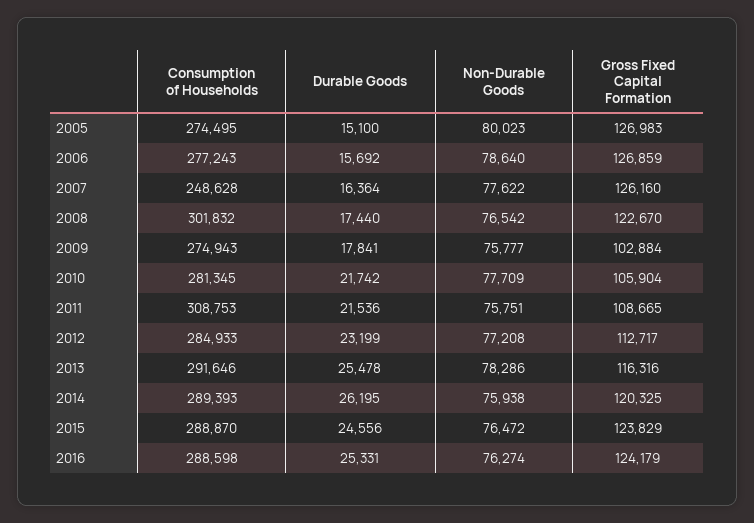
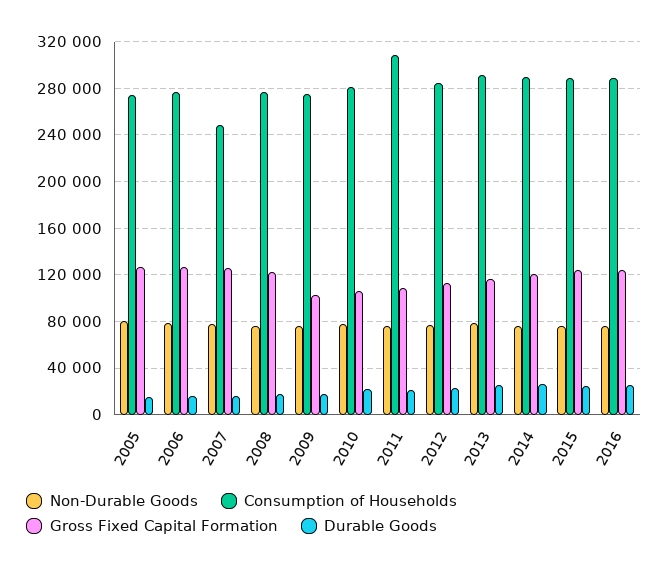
Consumption of Households, 2008: 301832 -> 280000

